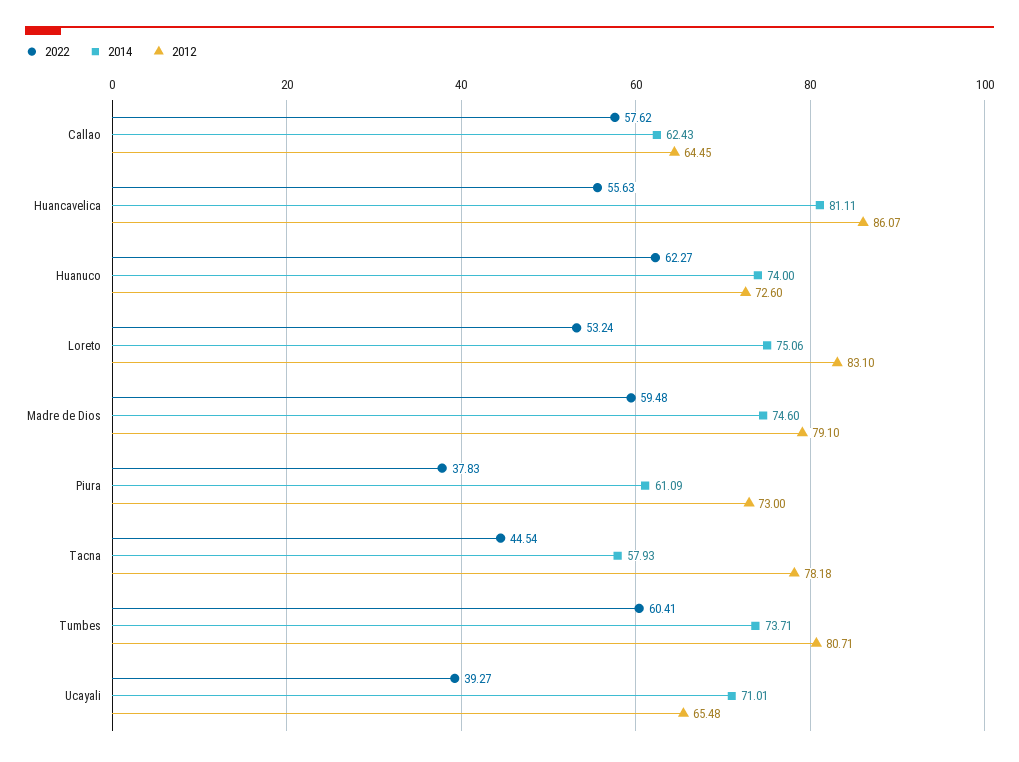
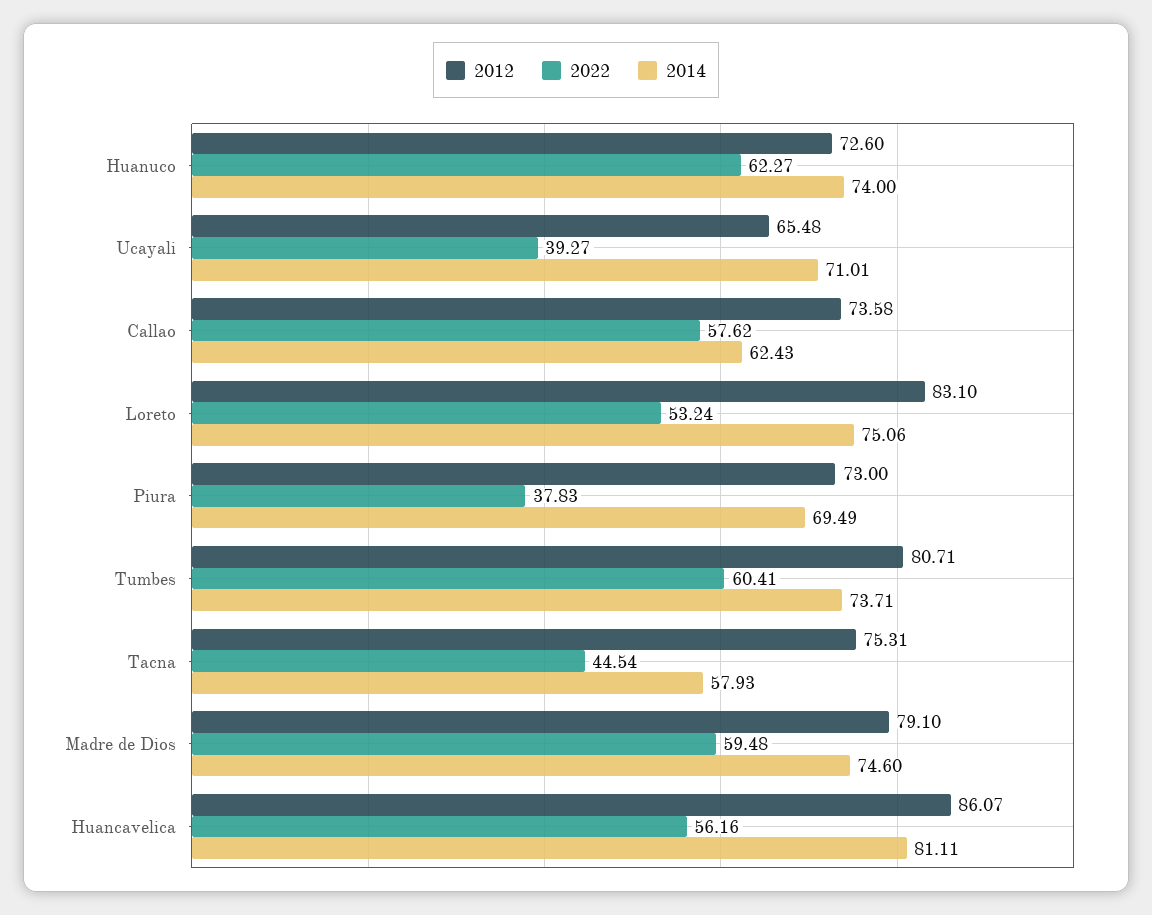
2012, Callao: 64.45 -> 73.58
2022, Huancavelica: 55.63 -> 56.16
2014, Piura: 61.09 -> 69.49
2012, Tacna: 78.18 -> 75.31

